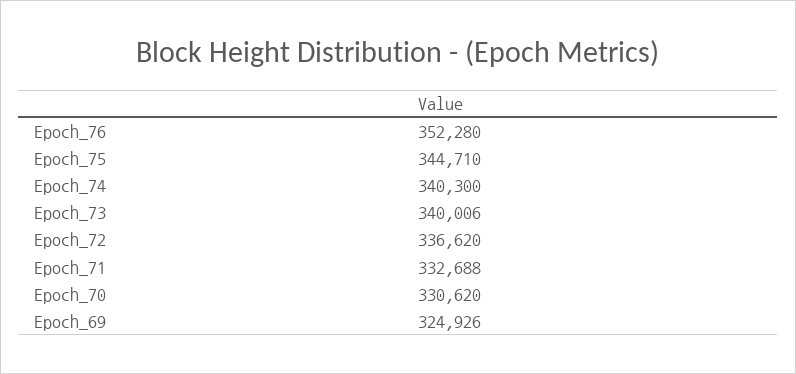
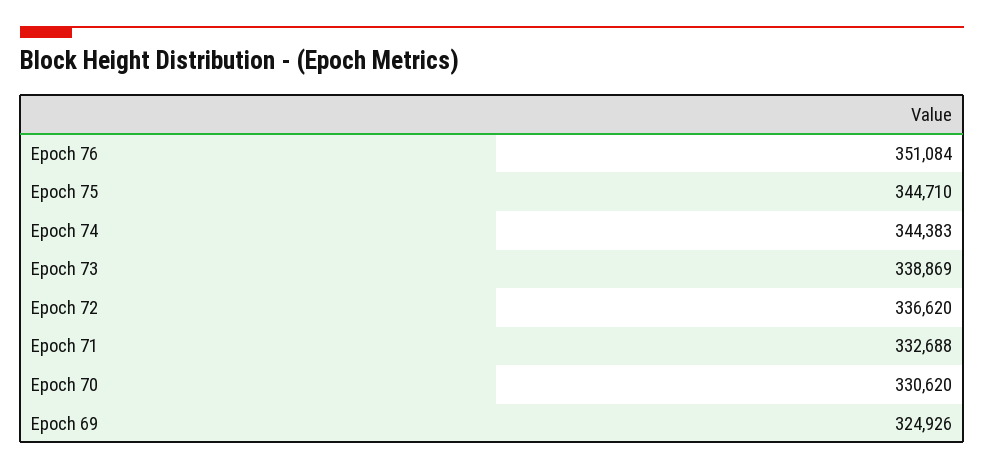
Epoch_76: 352280 -> 351084
Epoch_74: 340300 -> 344383
Epoch_73: 340006 -> 338869

